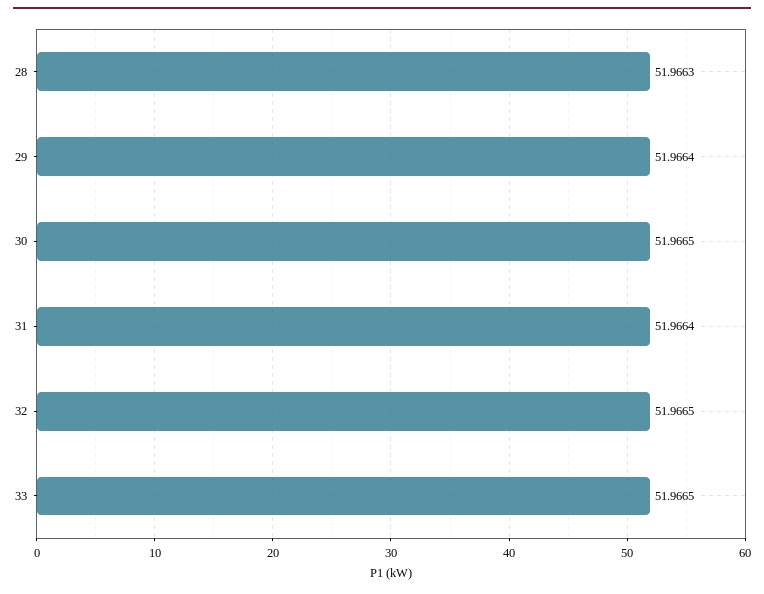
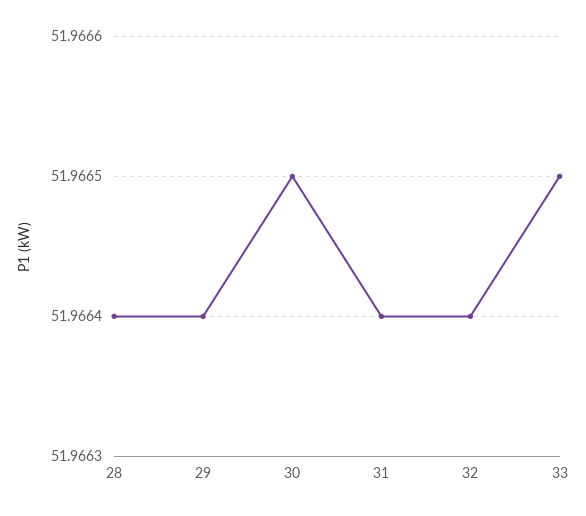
28: 51.9663 -> 51.9664
32: 51.9665 -> 51.9664

